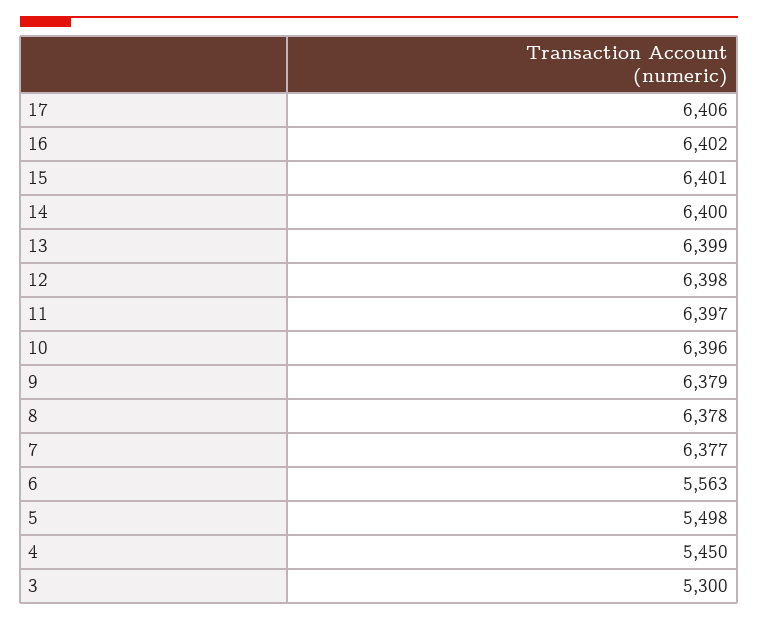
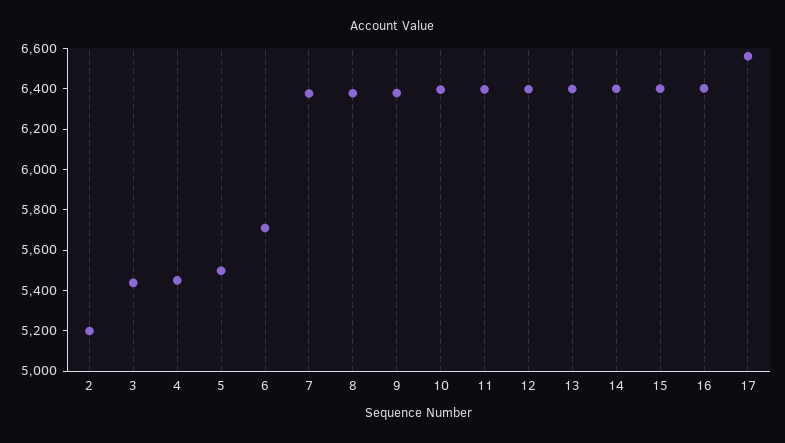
17: 6406 -> 6550
6: 5563 -> 5700
3: 5300 -> 5450
2: none -> 5200

